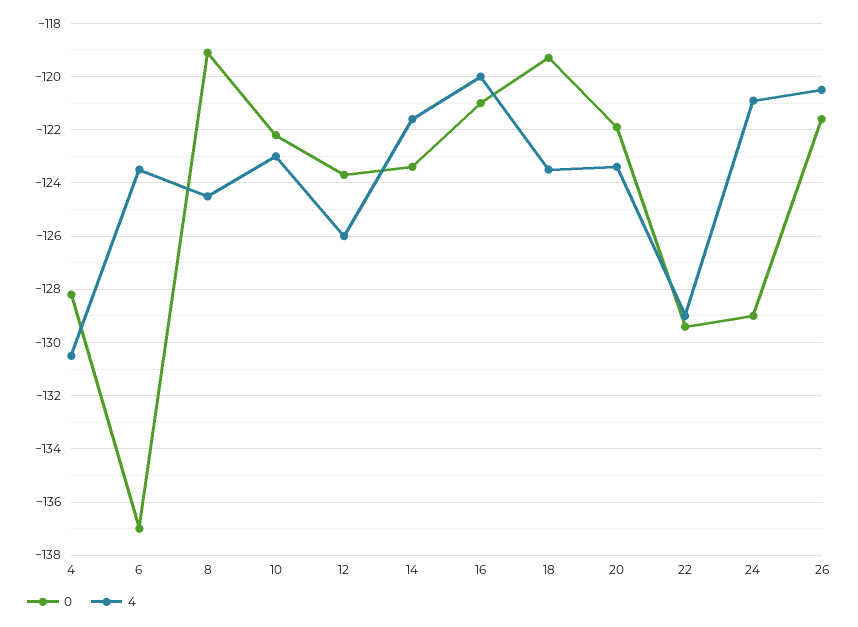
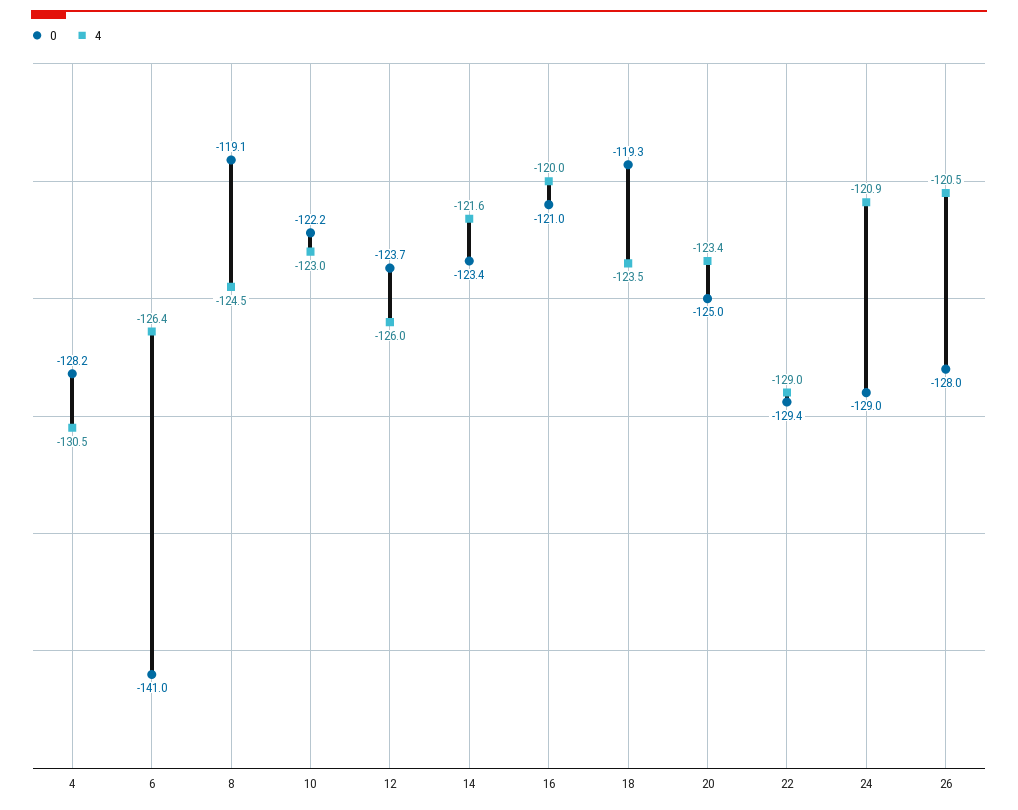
0, 6: -137 -> -141
4, 6: -123.5 -> -126.4
0, 20: -122 -> -125
0, 26: -121.5 -> -128

